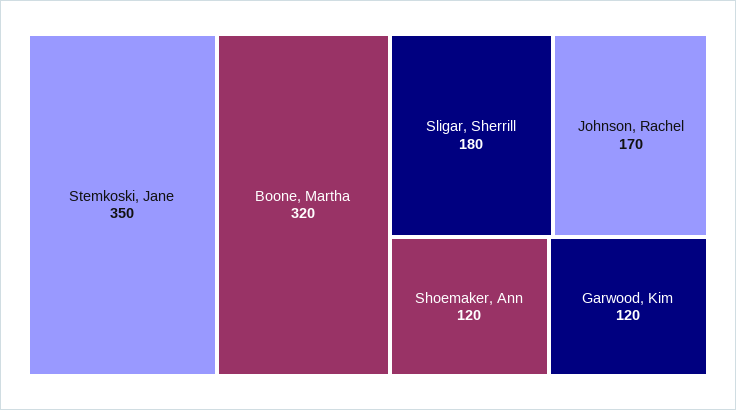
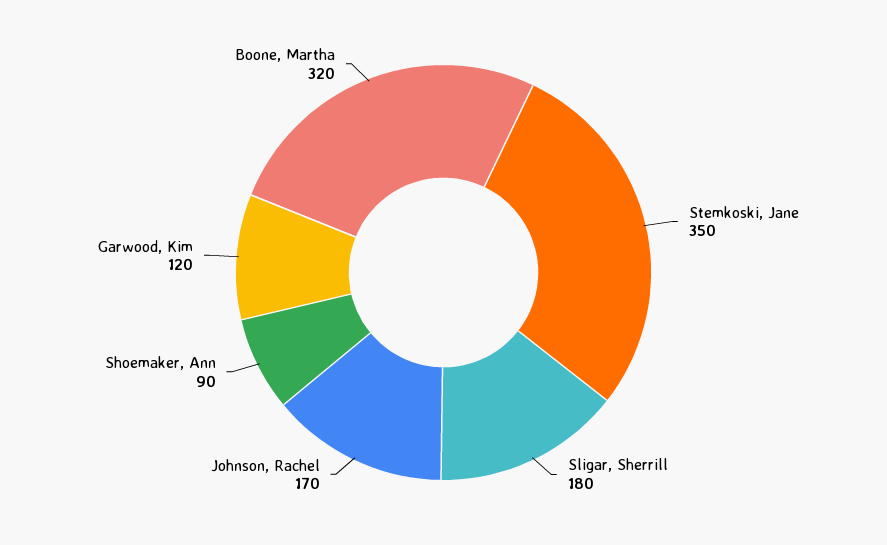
Shoemaker, Ann: 120 -> 90

